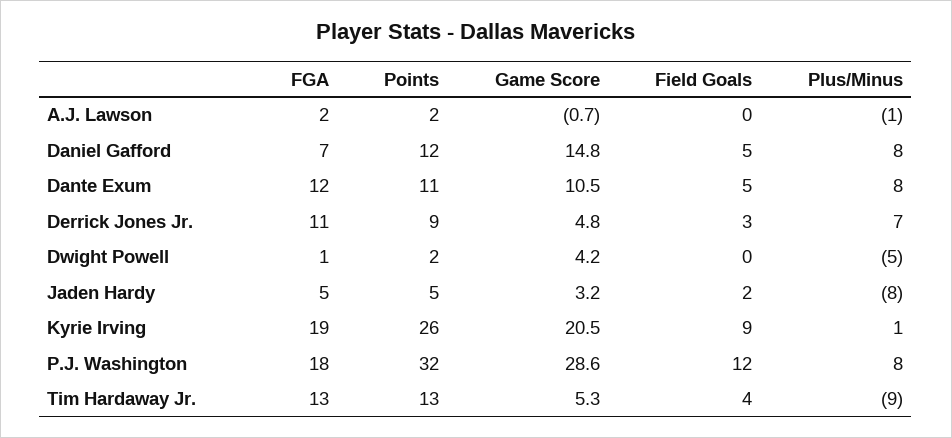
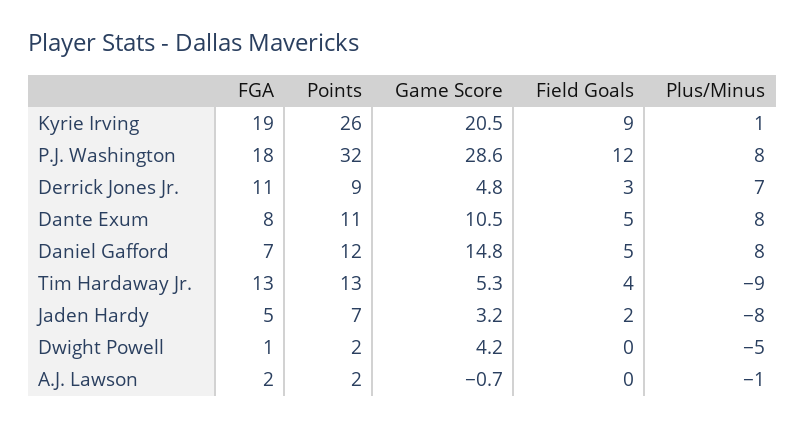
FGA, Dante Exum: 12 -> 8
Points, Jaden Hardy: 5 -> 7

